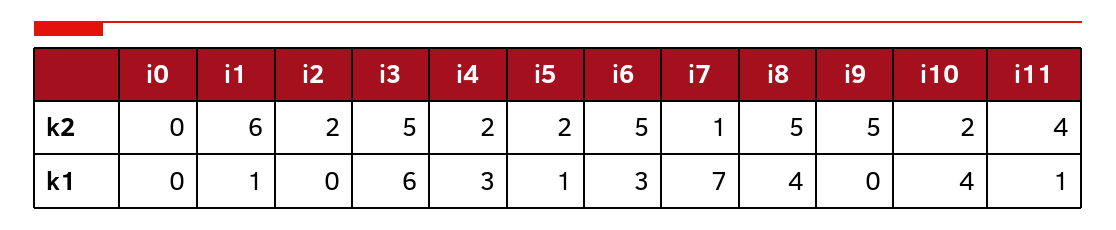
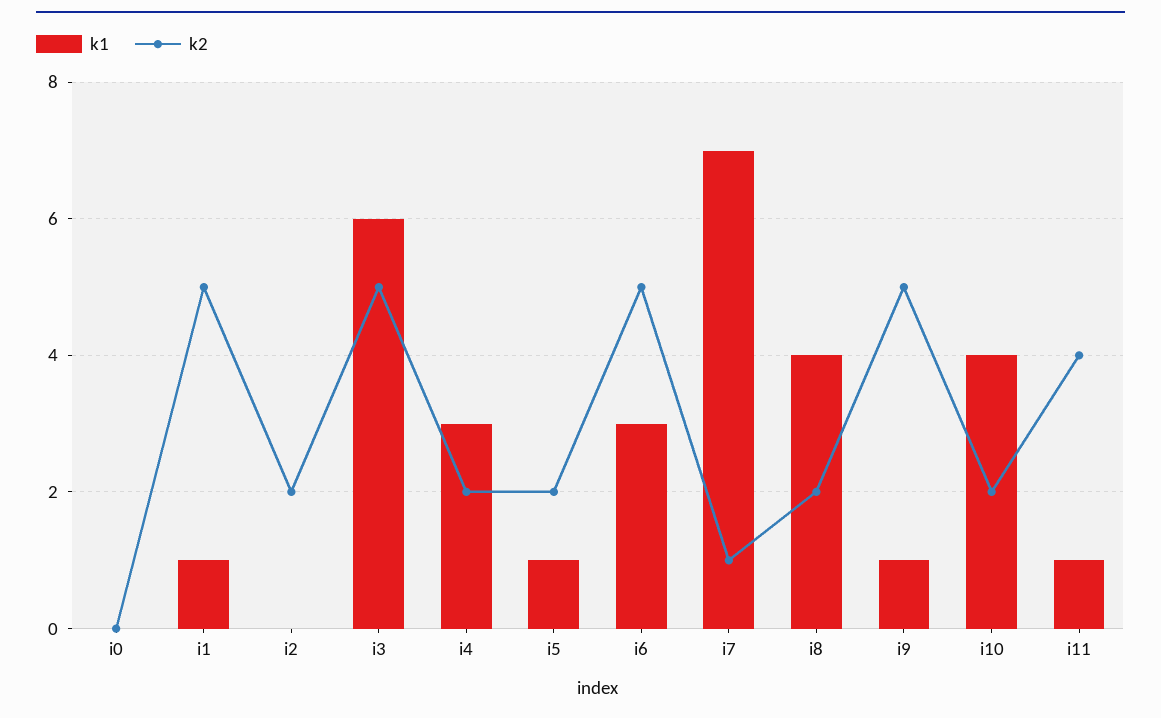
k2, i1: 6 -> 5
k2, i8: 5 -> 2
k1, i9: 0 -> 1

